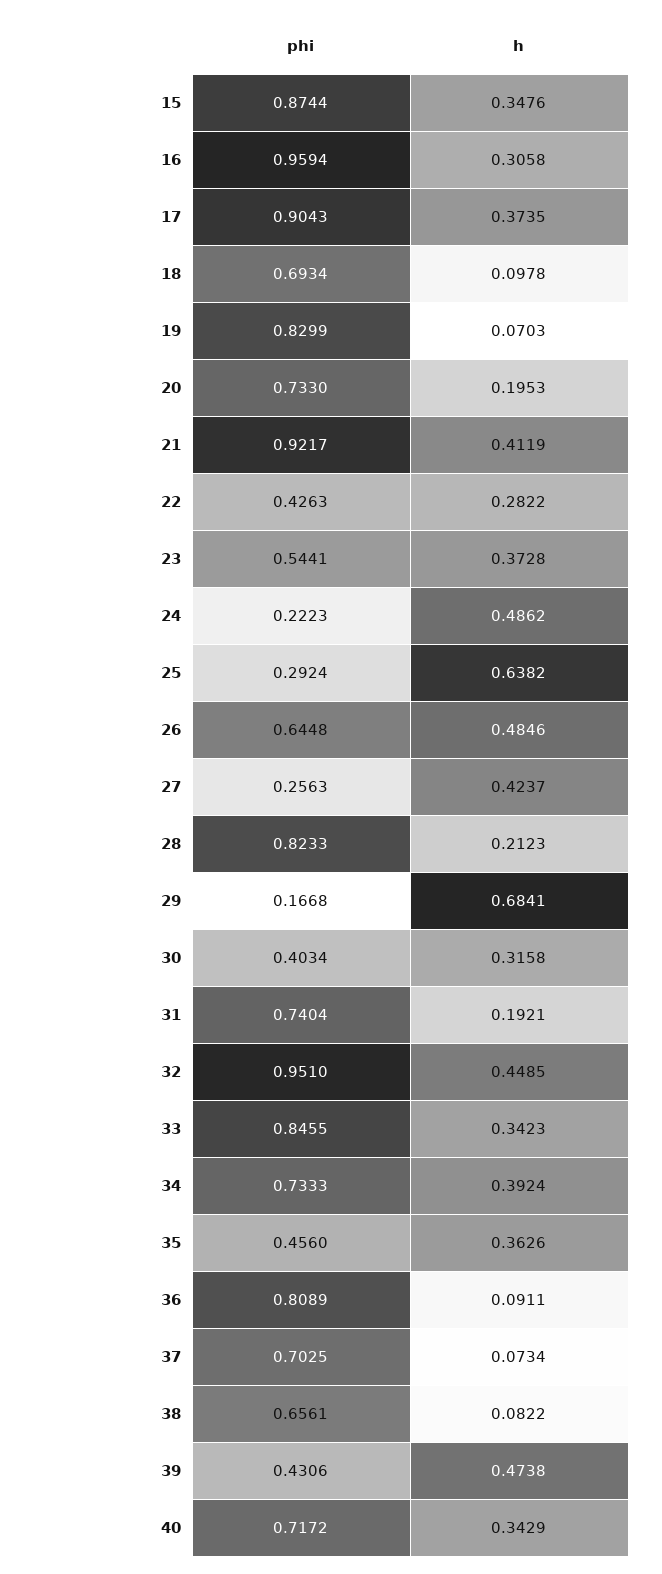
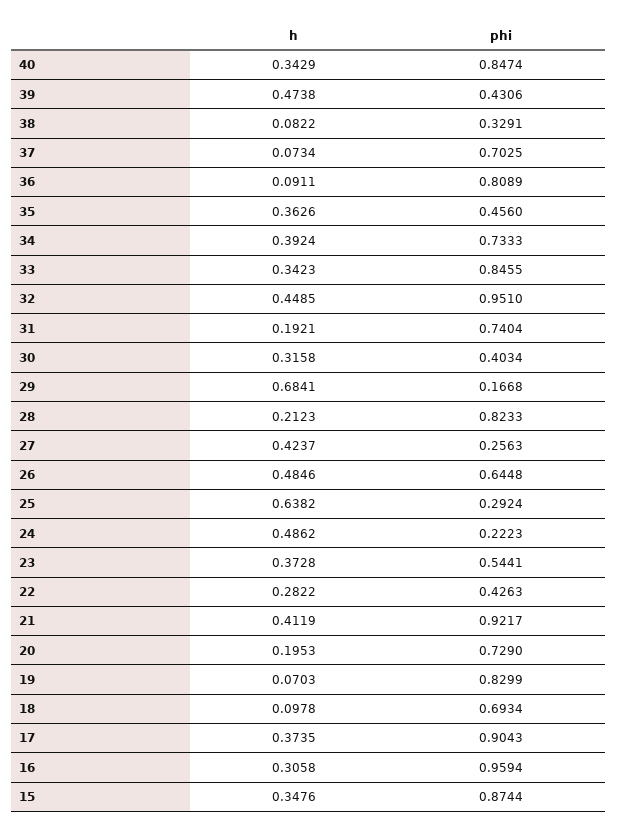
phi, 20: 0.733 -> 0.729
phi, 38: 0.6561 -> 0.3291
phi, 40: 0.7172 -> 0.8474

